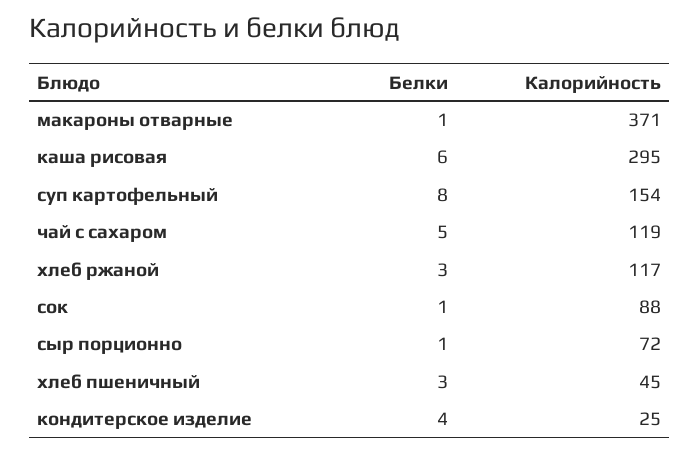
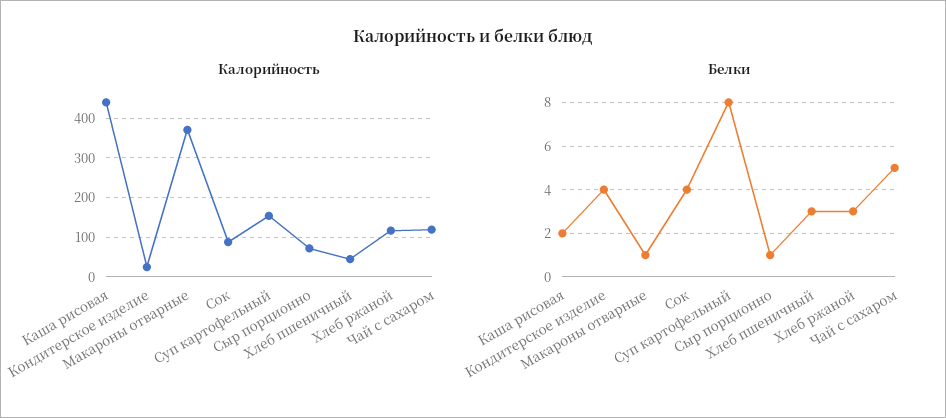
Белки, каша рисовая: 6 -> 2
Калорийность, каша рисовая: 295 -> 440
Белки, сок: 1 -> 4

